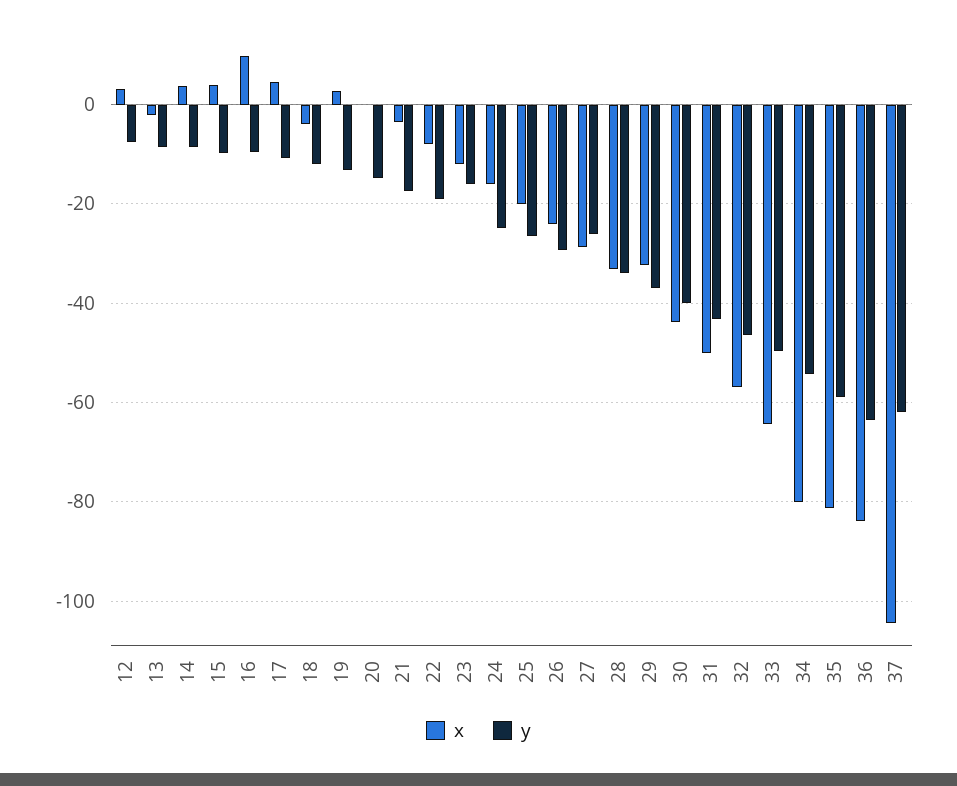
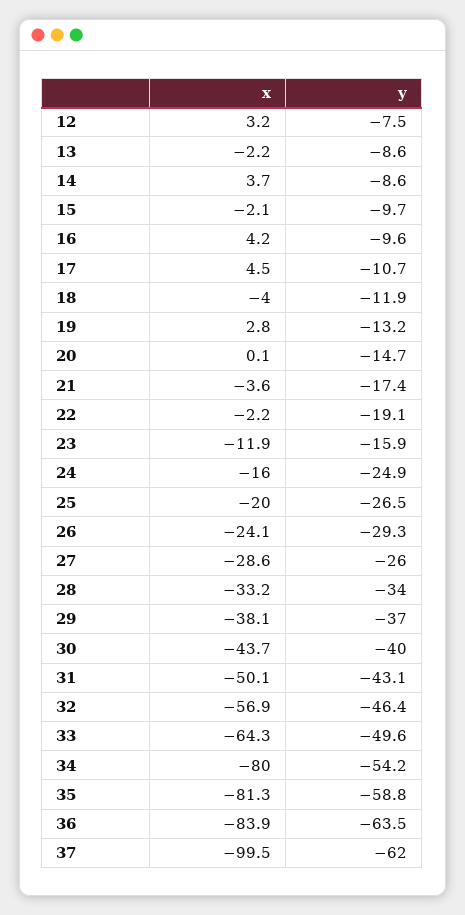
x, 15: 4 -> -2.1
x, 16: 10 -> 4.2
x, 22: -8 -> -2.2
x, 29: -32 -> -38.1
x, 37: -104 -> -99.5

